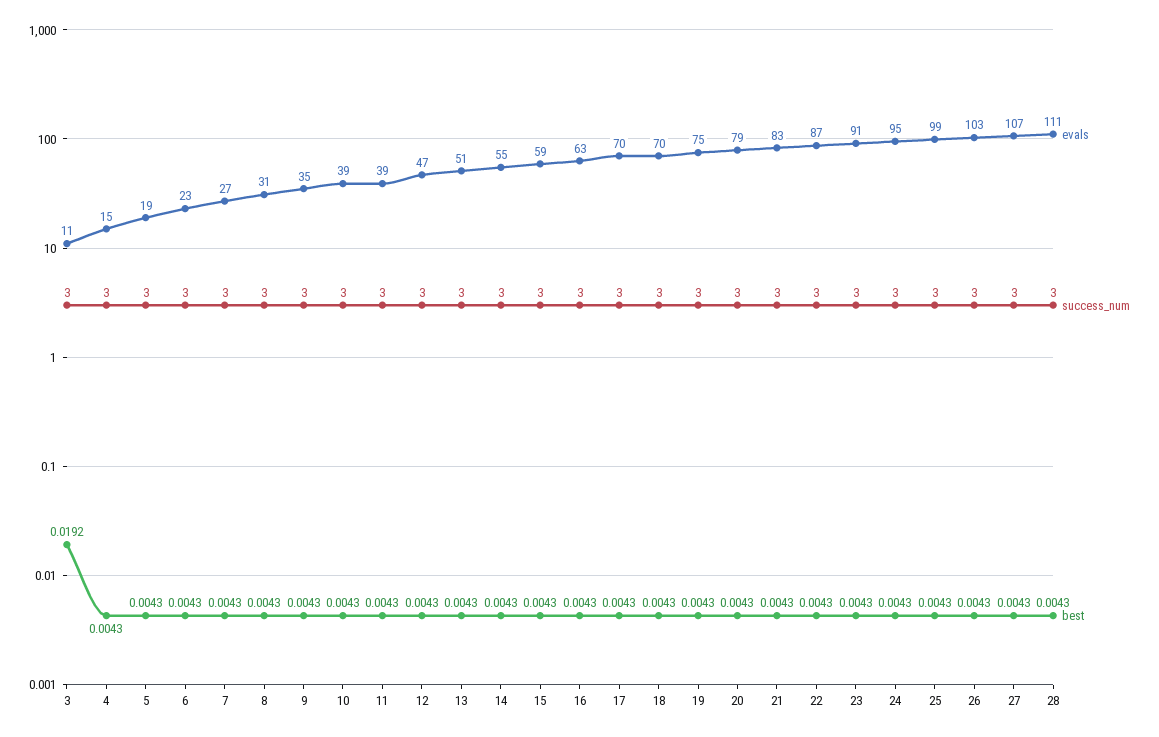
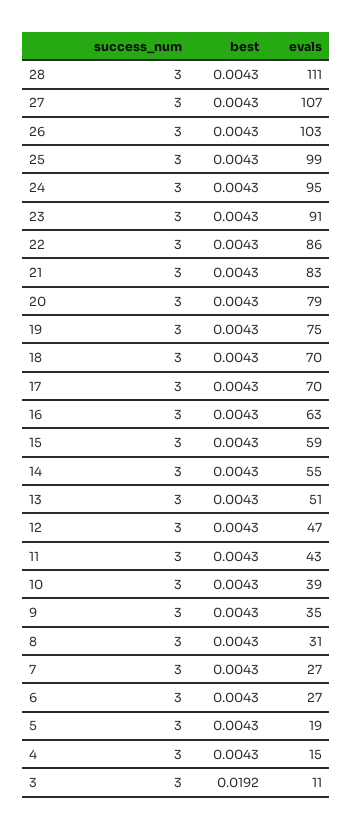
evals, 6: 23 -> 27
evals, 11: 39 -> 43
evals, 22: 87 -> 86

